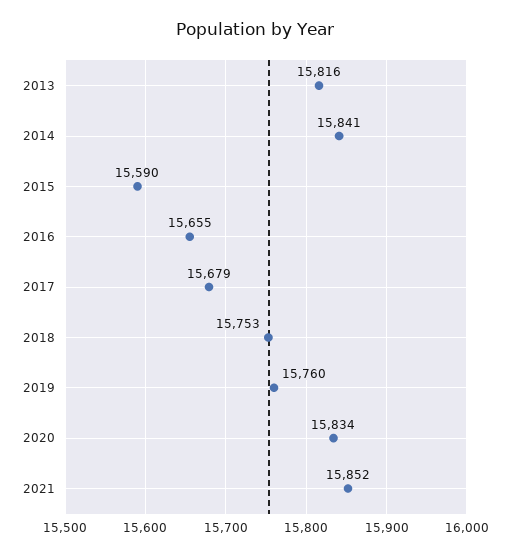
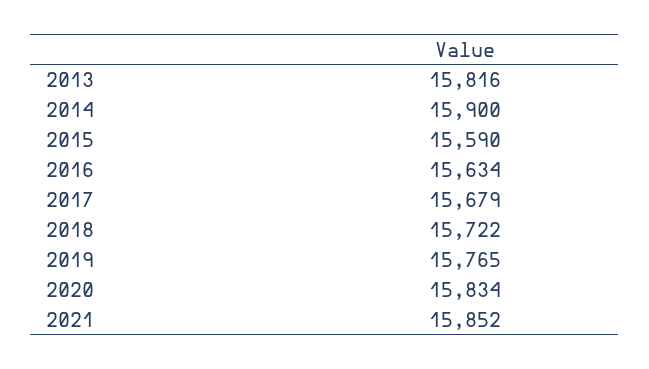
2014: 15841 -> 15900
2016: 15655 -> 15634
2018: 15753 -> 15722
2019: 15760 -> 15765

